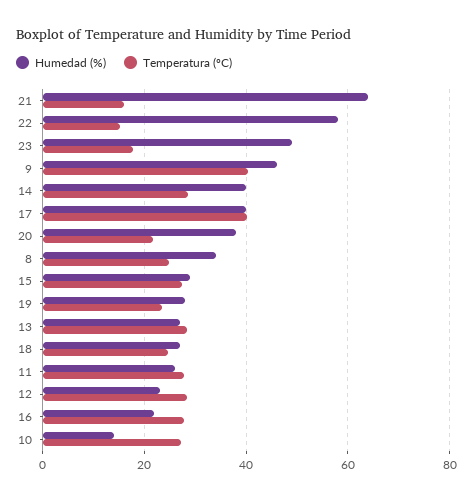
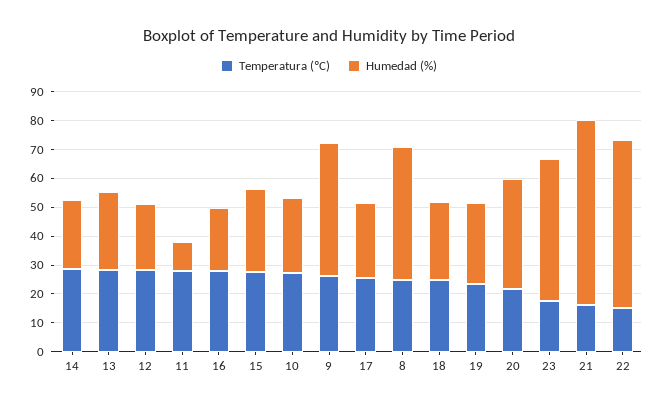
Temperatura (ºC), 9: 40 -> 25
Humedad (%), 14: 40 -> 25
Humedad (%), 17: 40 -> 25
Temperatura (ºC), 17: 40 -> 25
Humedad (%), 8: 34 -> 45
Humedad (%), 11: 26 -> 10
Humedad (%), 10: 14 -> 25

